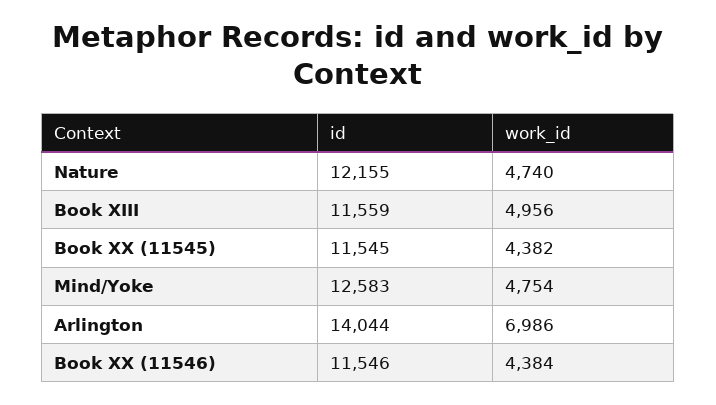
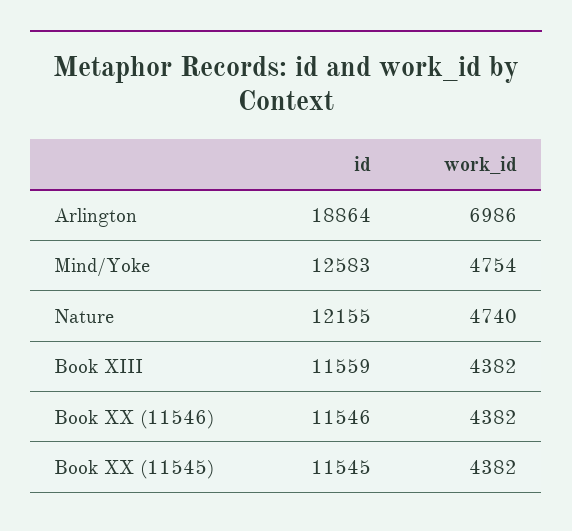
work_id, Book XIII: 4956 -> 4382
id, Arlington: 14044 -> 18864
work_id, Book XX (11546): 4384 -> 4382

